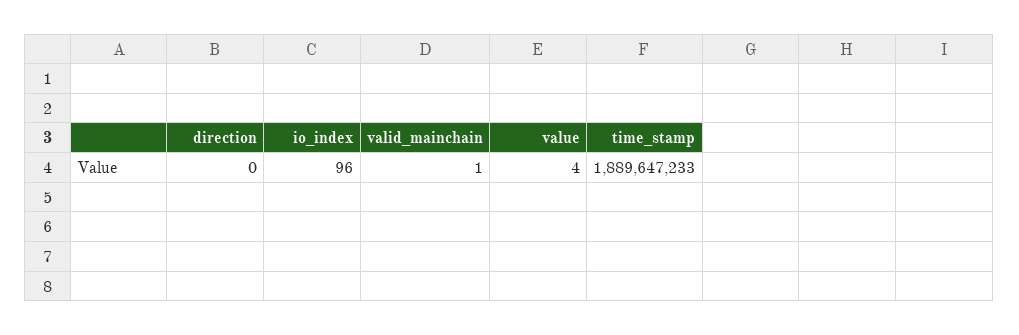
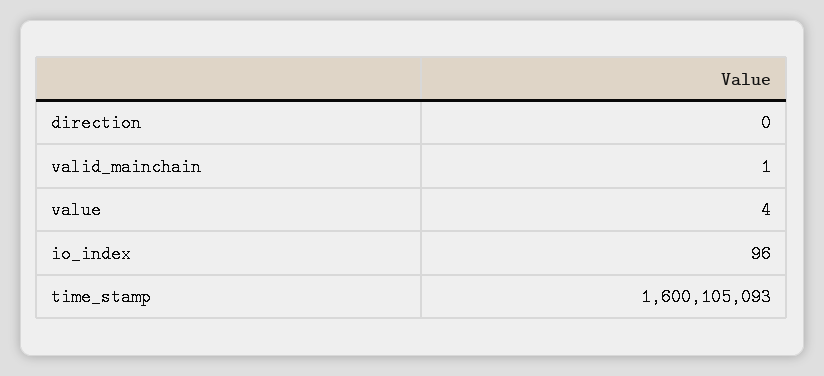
time_stamp: 1889647233 -> 1600105093

